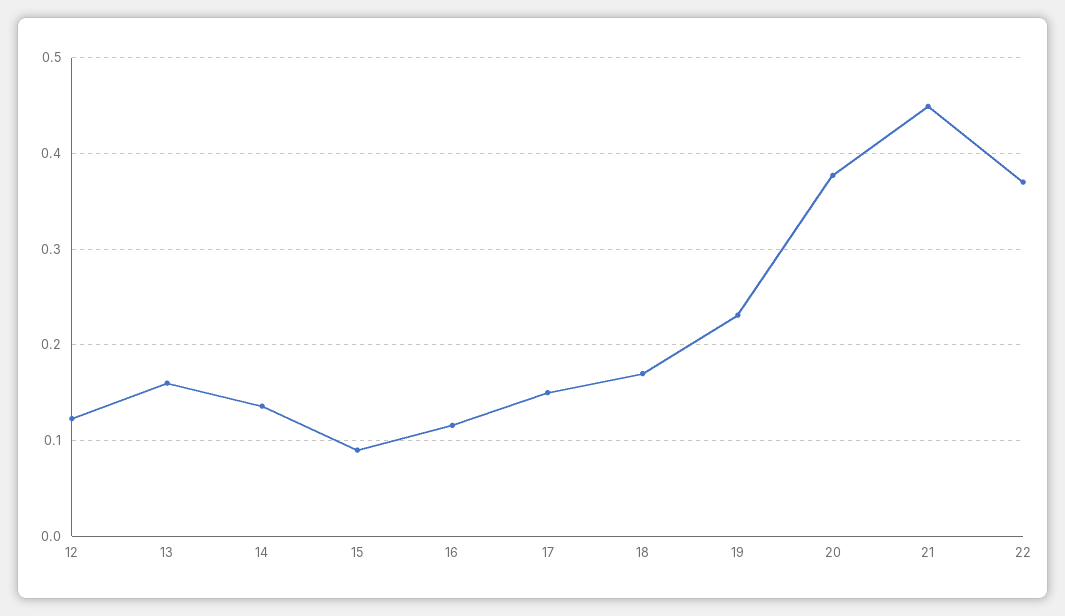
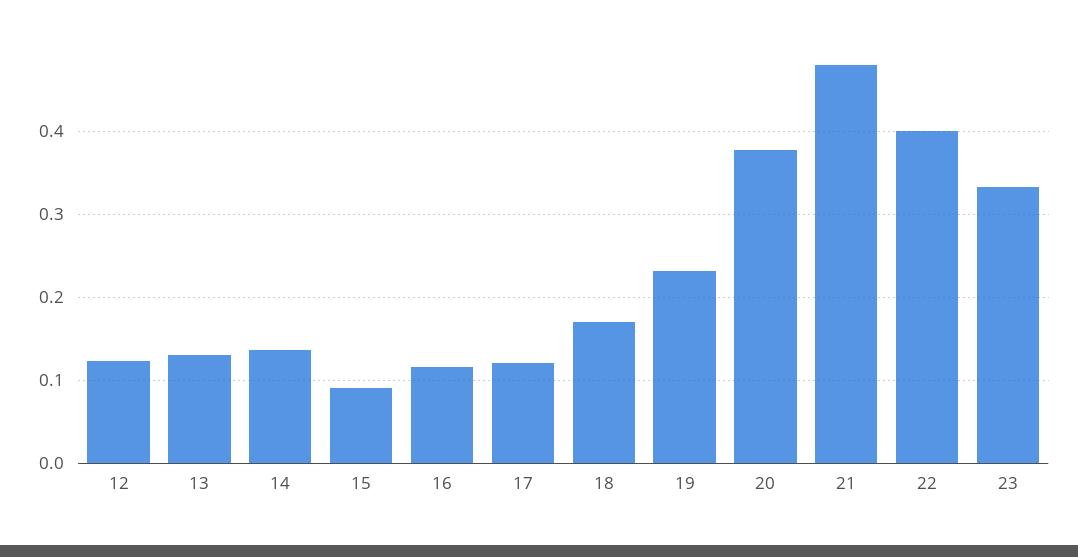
13: 0.16 -> 0.13
17: 0.15 -> 0.12
21: 0.45 -> 0.48
22: 0.37 -> 0.4
23: none -> 0.33

